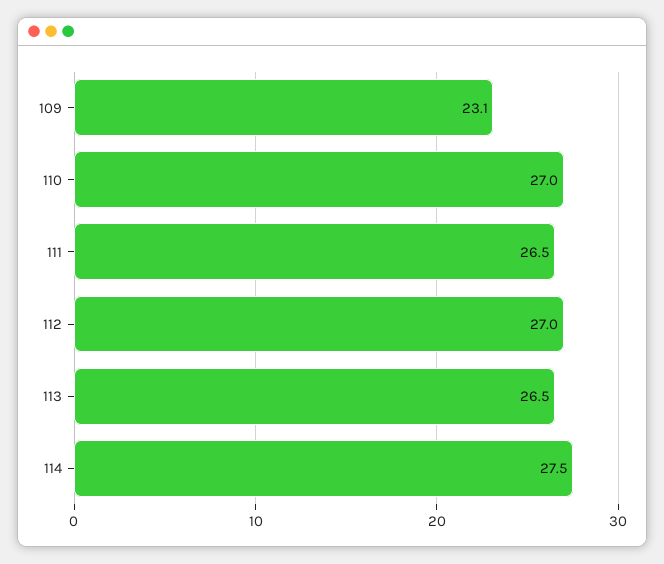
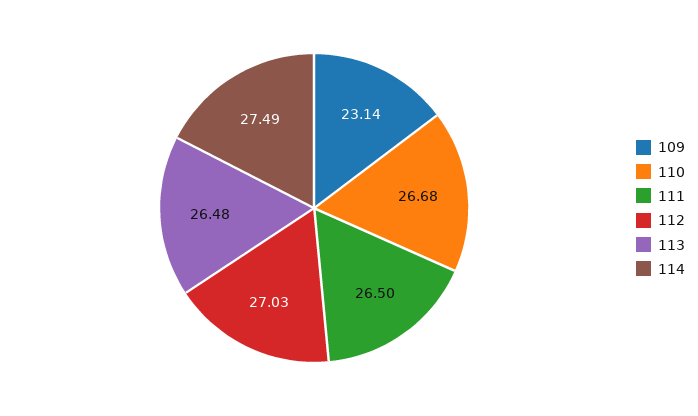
110: 27 -> 26.68

